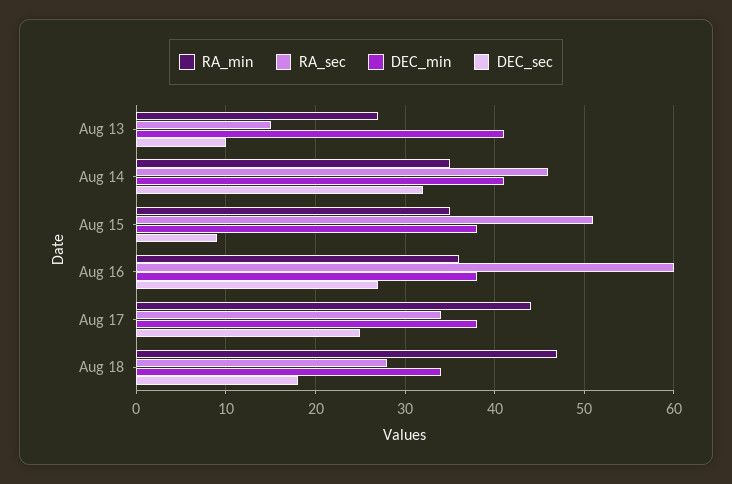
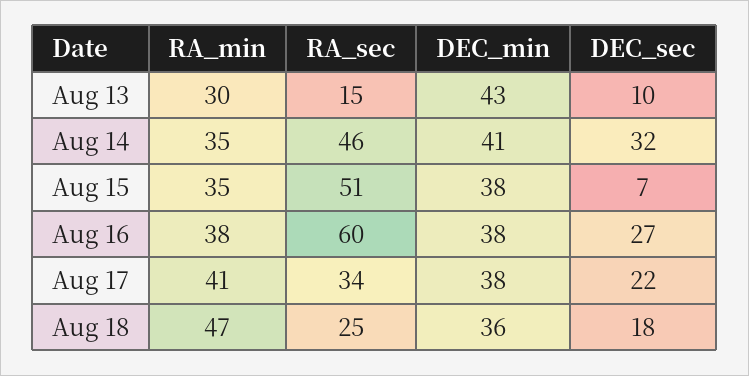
RA_min, Aug 13: 27 -> 30
DEC_min, Aug 13: 41 -> 43
DEC_sec, Aug 15: 9 -> 7
RA_min, Aug 16: 36 -> 38
RA_min, Aug 17: 44 -> 41
DEC_sec, Aug 17: 25 -> 22
RA_sec, Aug 18: 28 -> 25
DEC_min, Aug 18: 34 -> 36

